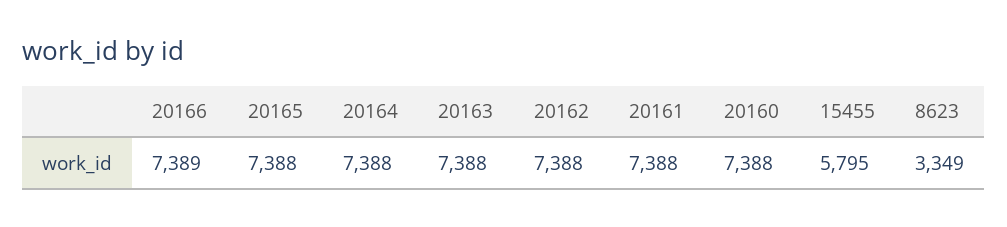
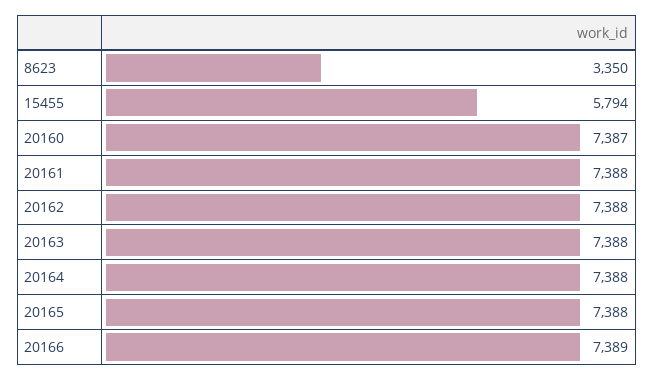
20160: 7388 -> 7387
15455: 5795 -> 5794
8623: 3349 -> 3350

